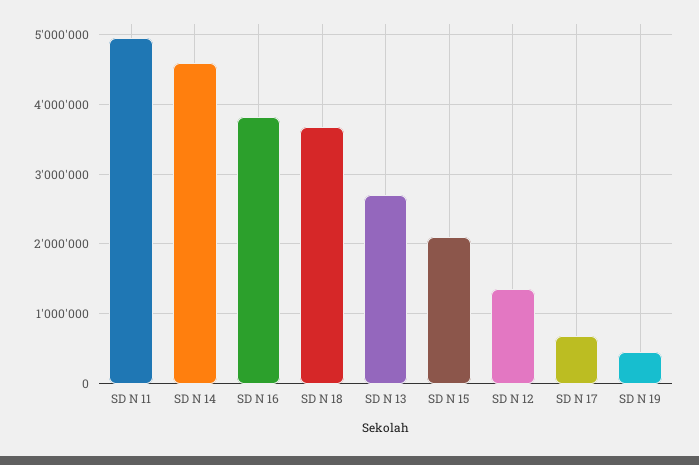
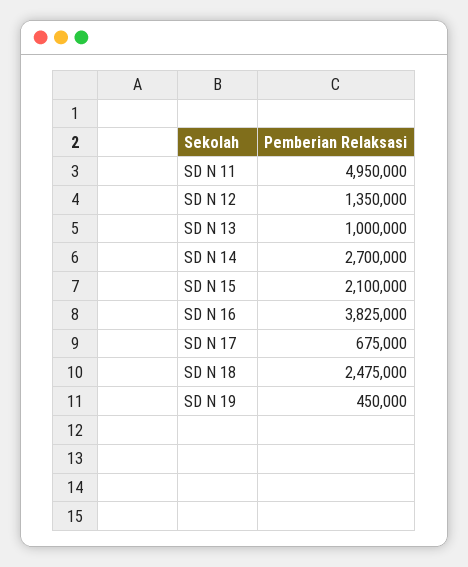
SD N 14: 4600000 -> 2700000
SD N 18: 3700000 -> 2475000
SD N 13: 2700000 -> 1000000

